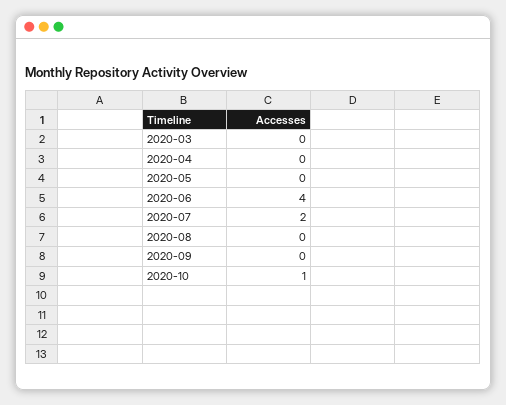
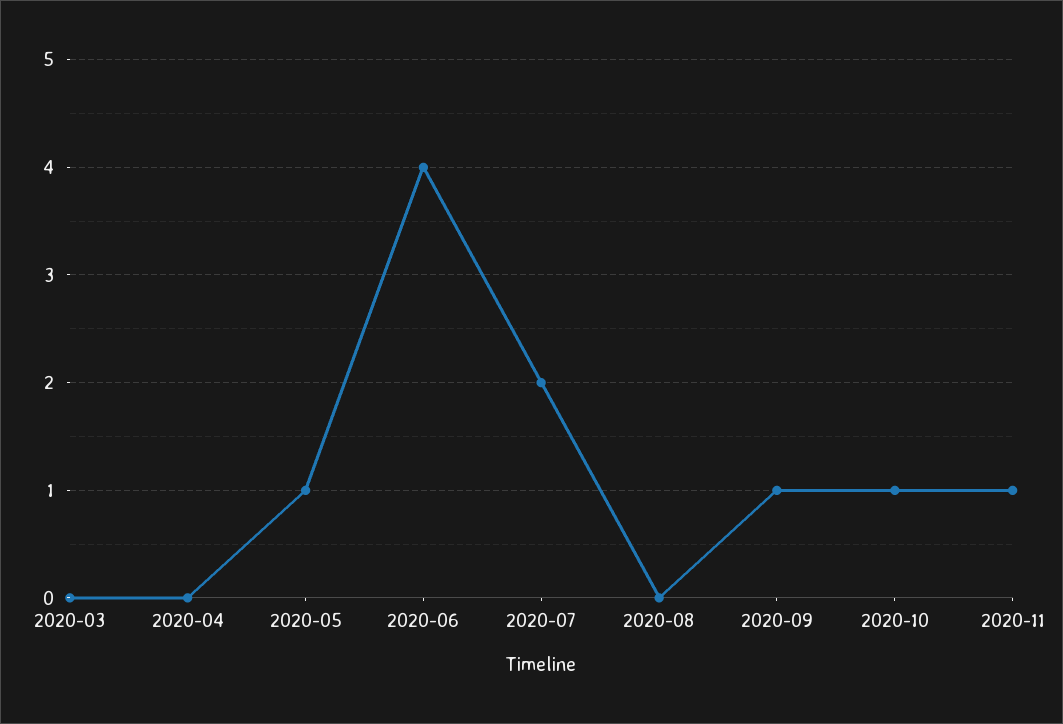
2020-05: 0 -> 1
2020-09: 0 -> 1
2020-11: none -> 1

